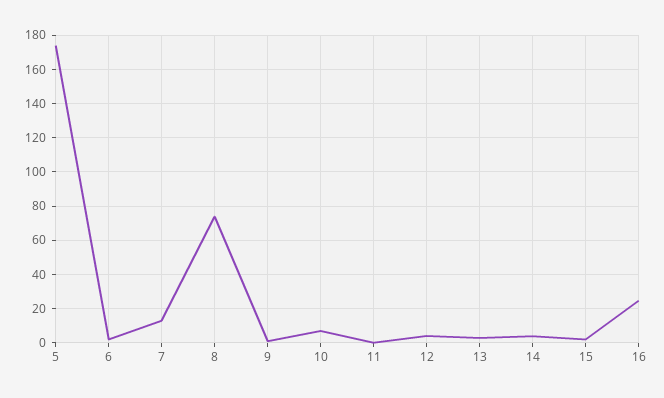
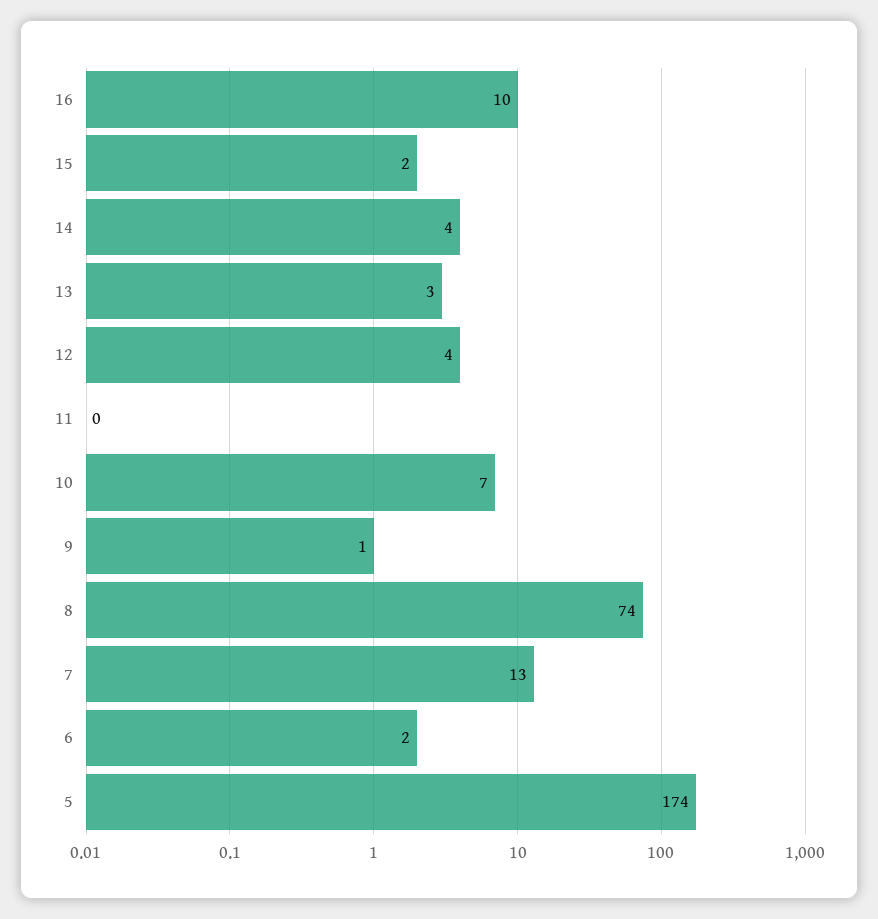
16: 25 -> 10

